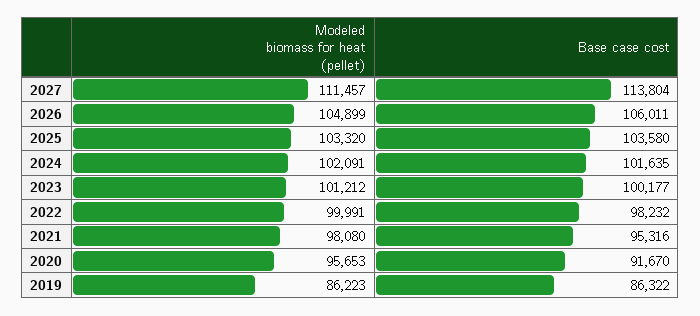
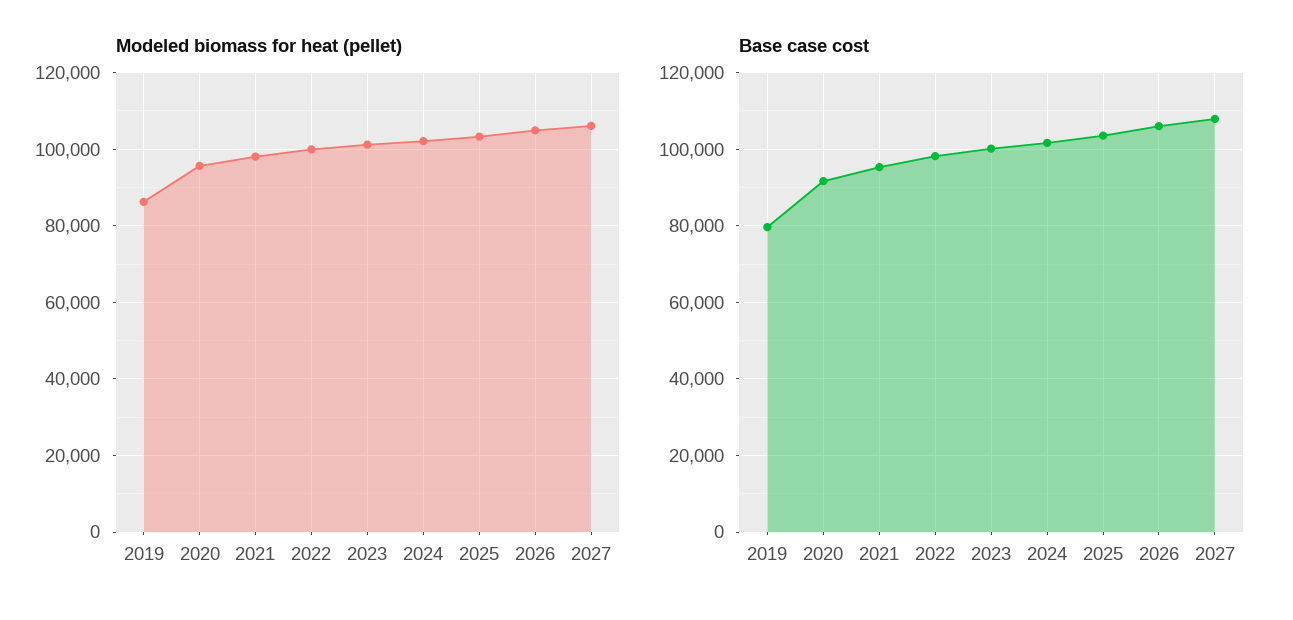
Modeled biomass for heat (pellet), 2027: 111457 -> 106000
Base case cost, 2027: 113804 -> 108000
Base case cost, 2019: 86322 -> 80000

